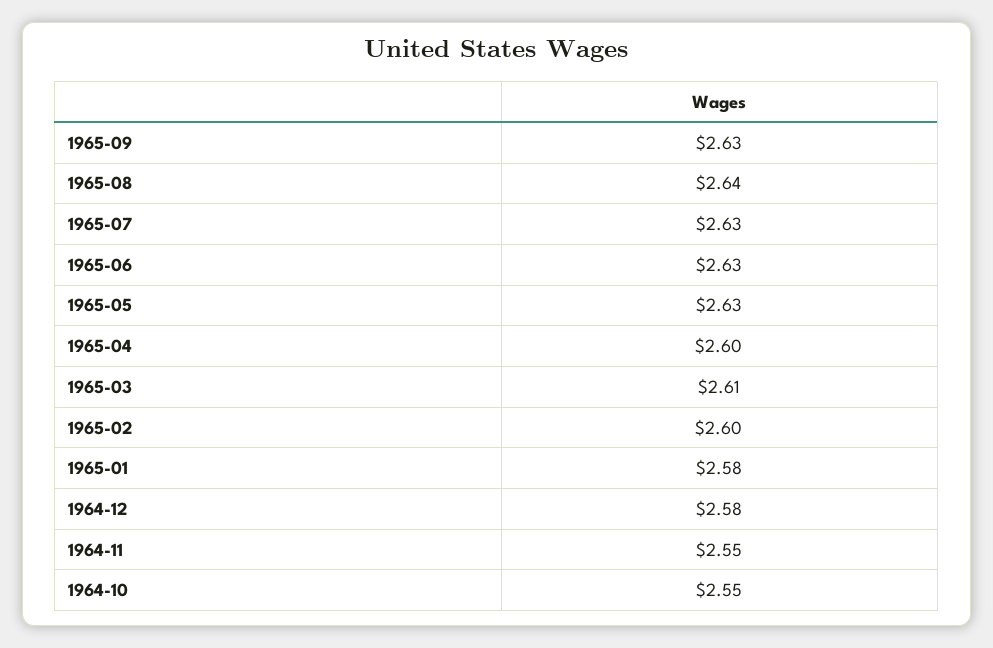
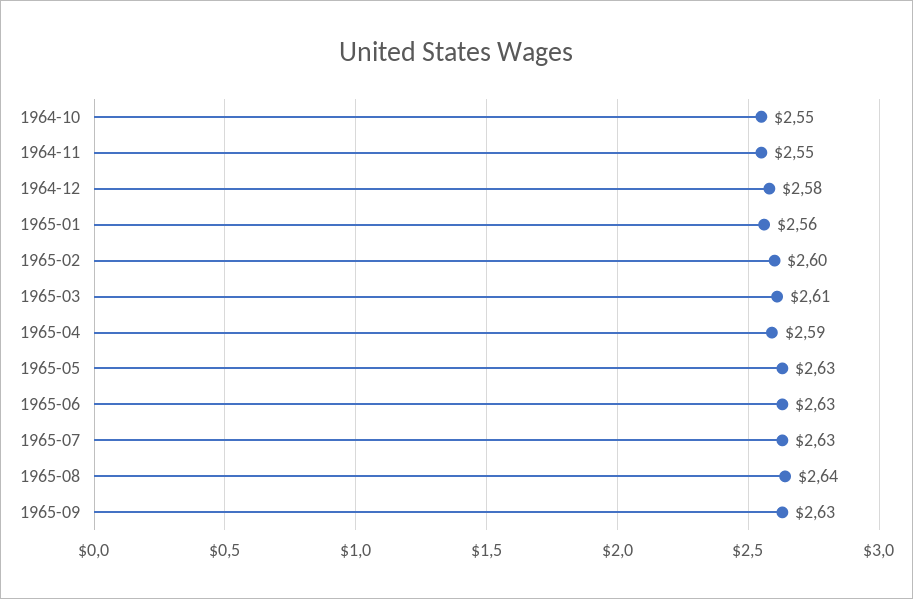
1965-04: 2.6 -> 2.59
1965-01: 2.58 -> 2.56

